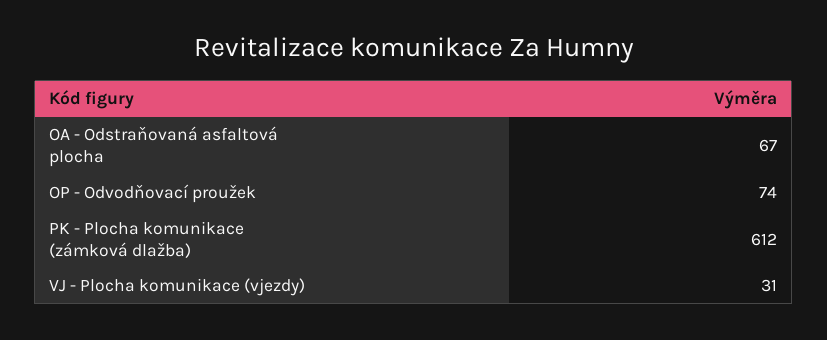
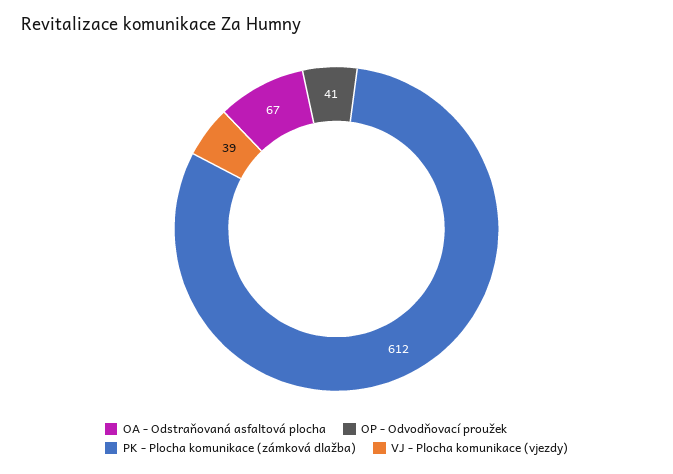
OP - Odvodňovací proužek: 74 -> 41
VJ - Plocha komunikace (vjezdy): 31 -> 39

